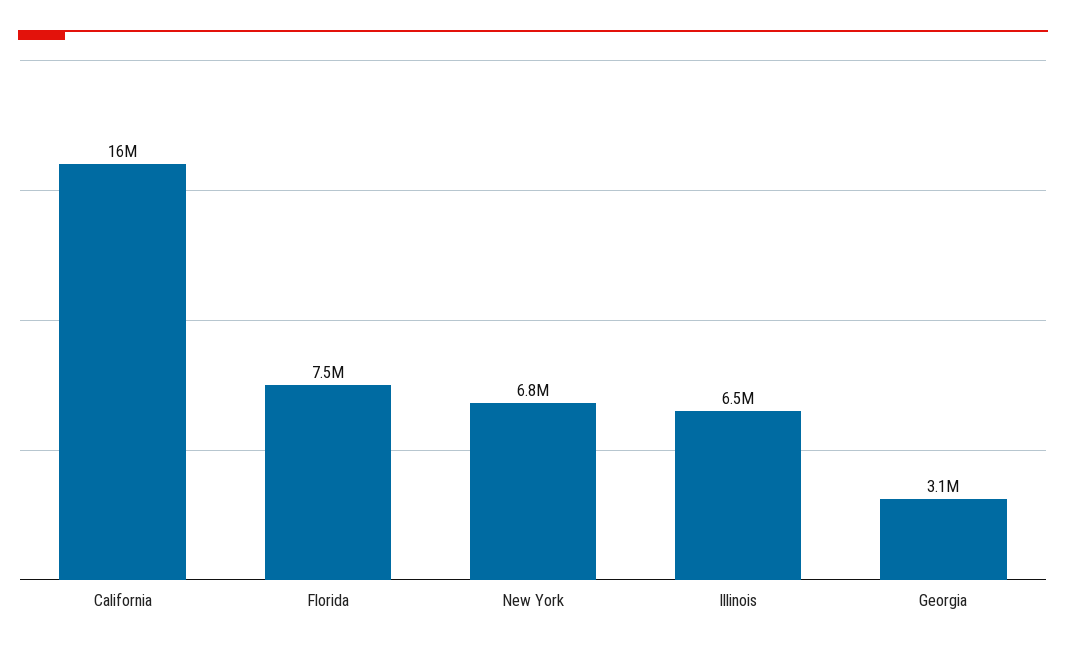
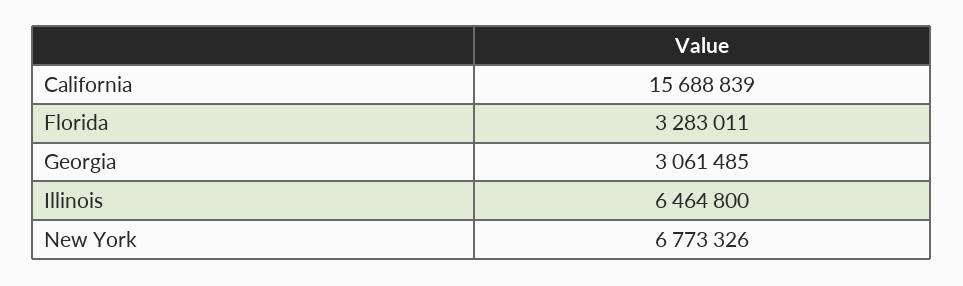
Florida: 7500000 -> 3283011

